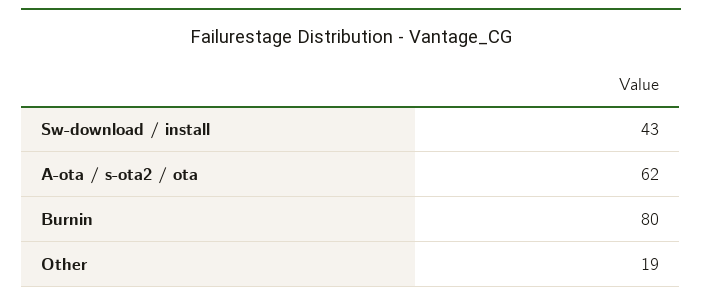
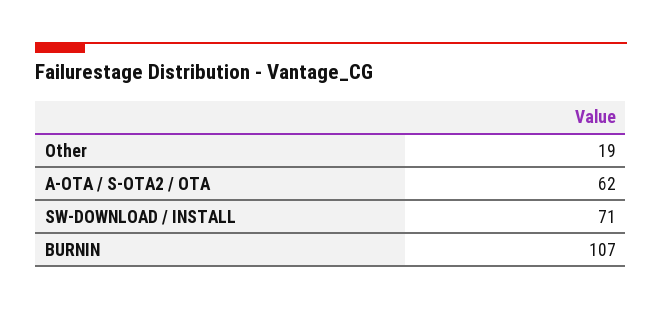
Sw-download / install: 43 -> 71
Burnin: 80 -> 107

